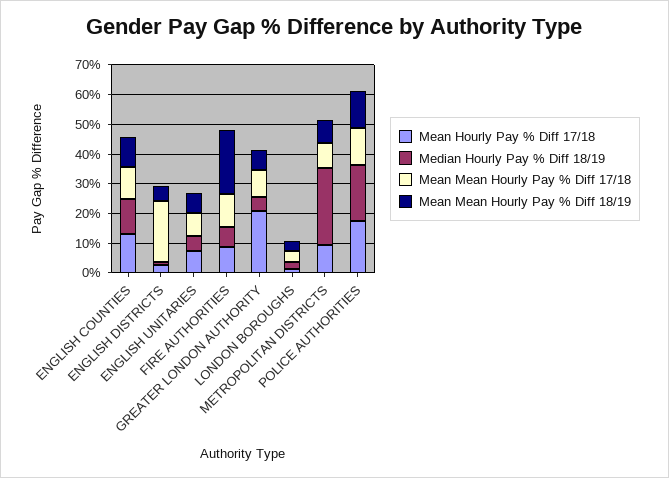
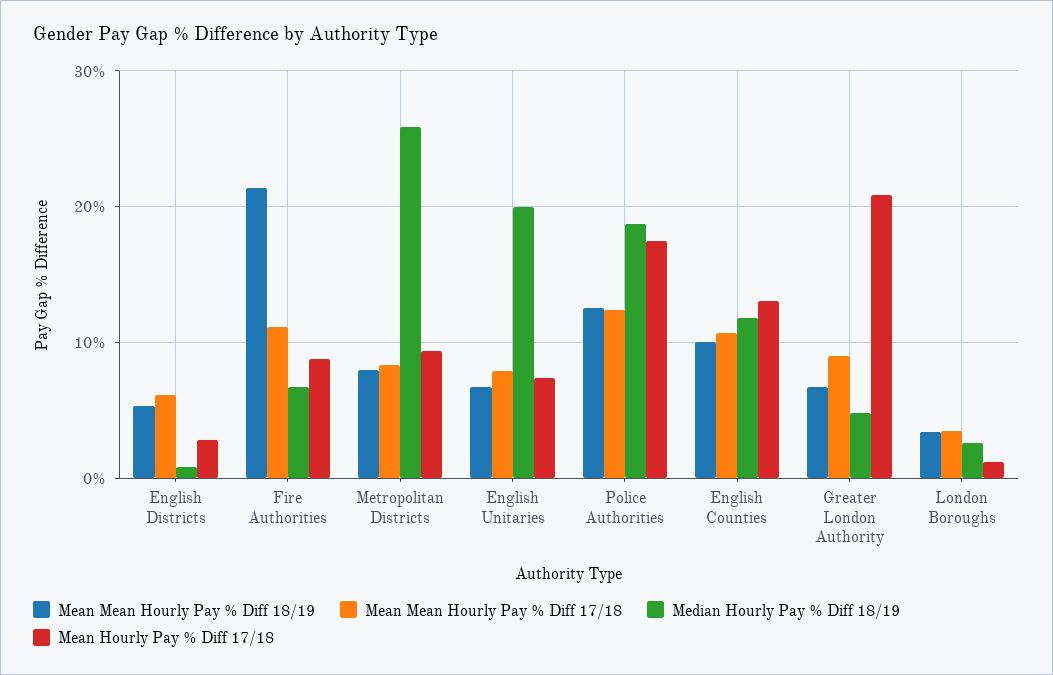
Mean Mean Hourly Pay % Diff 17/18, ENGLISH DISTRICTS: 20 -> 6
Median Hourly Pay % Diff 18/19, ENGLISH UNITARIES: 5 -> 20

